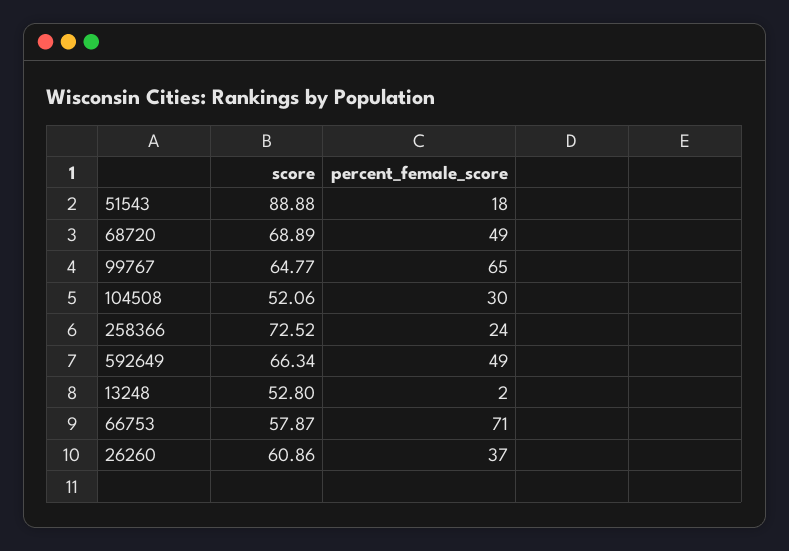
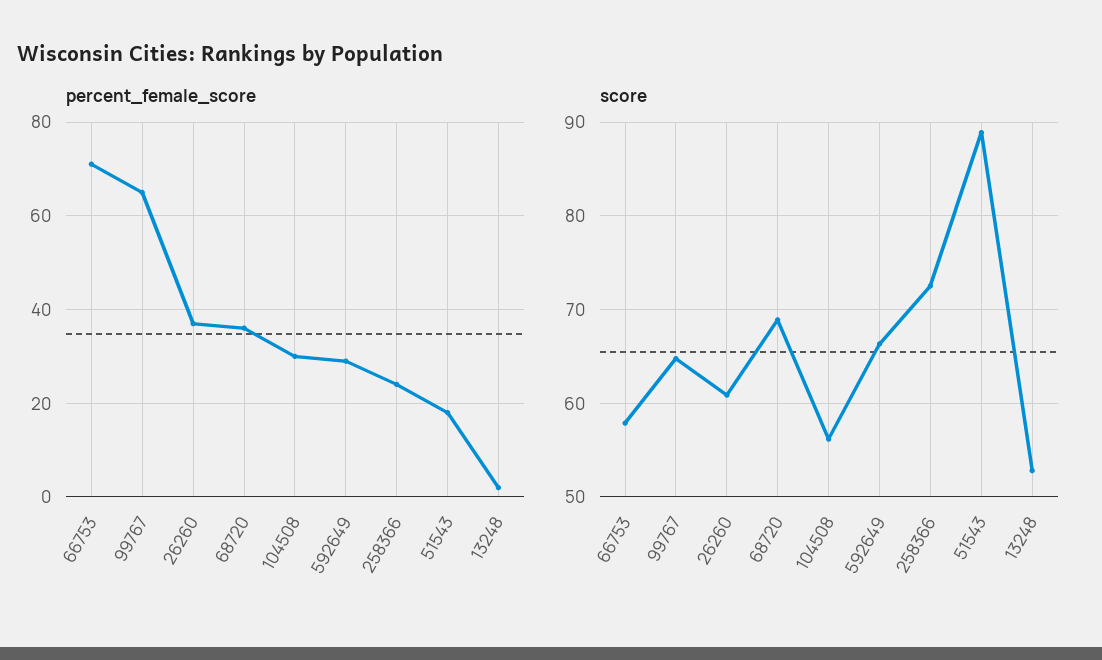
percent_female_score, 68720: 49 -> 35
score, 104508: 52.06 -> 56
percent_female_score, 592649: 49 -> 30

